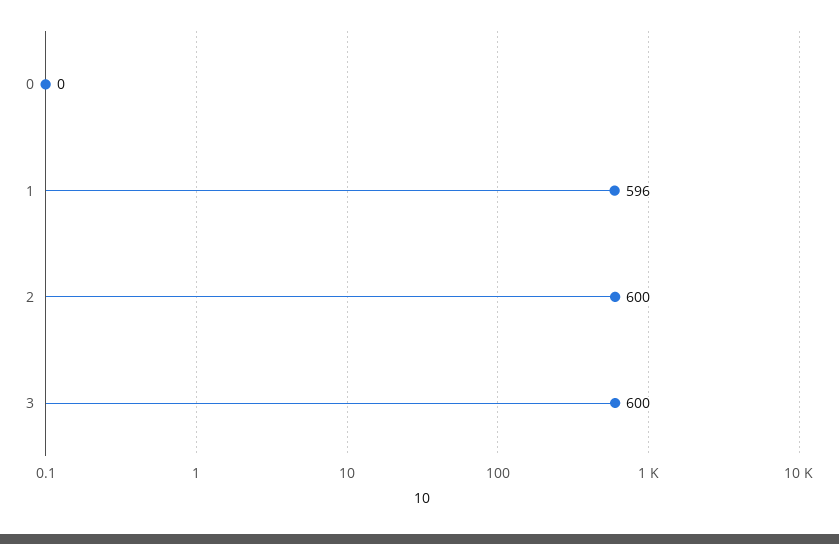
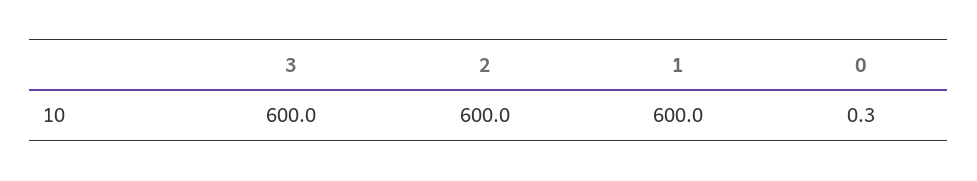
1: 596 -> 600

